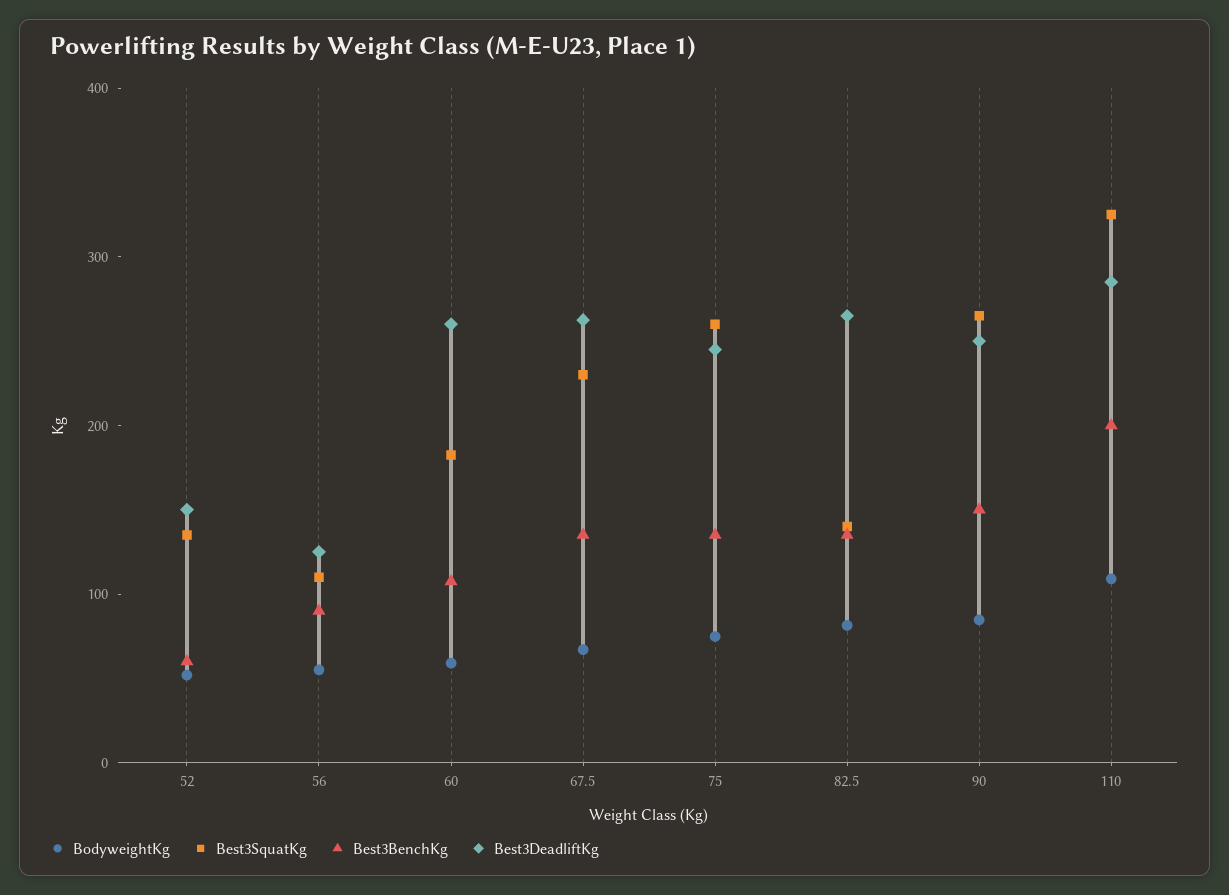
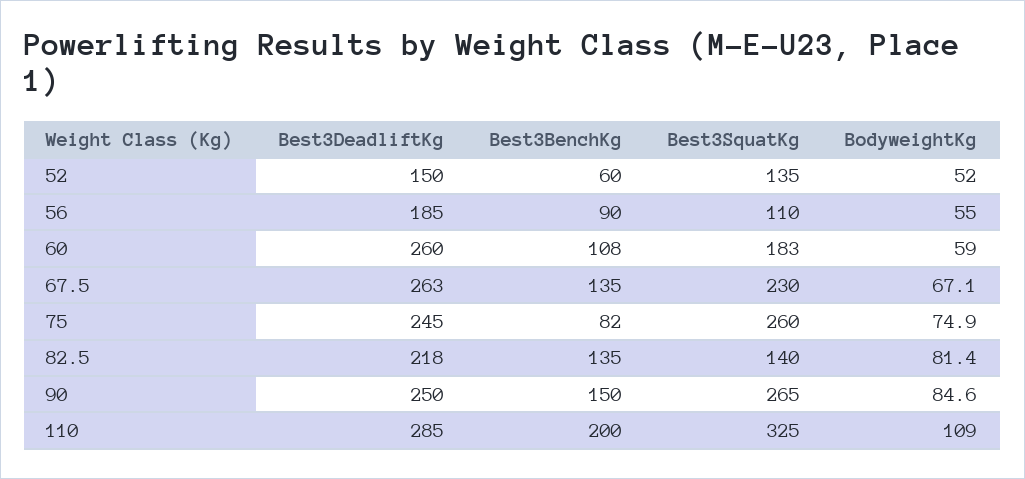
Best3DeadliftKg, 56: 120 -> 185
Best3BenchKg, 75: 140 -> 82
Best3DeadliftKg, 82.5: 260 -> 218

